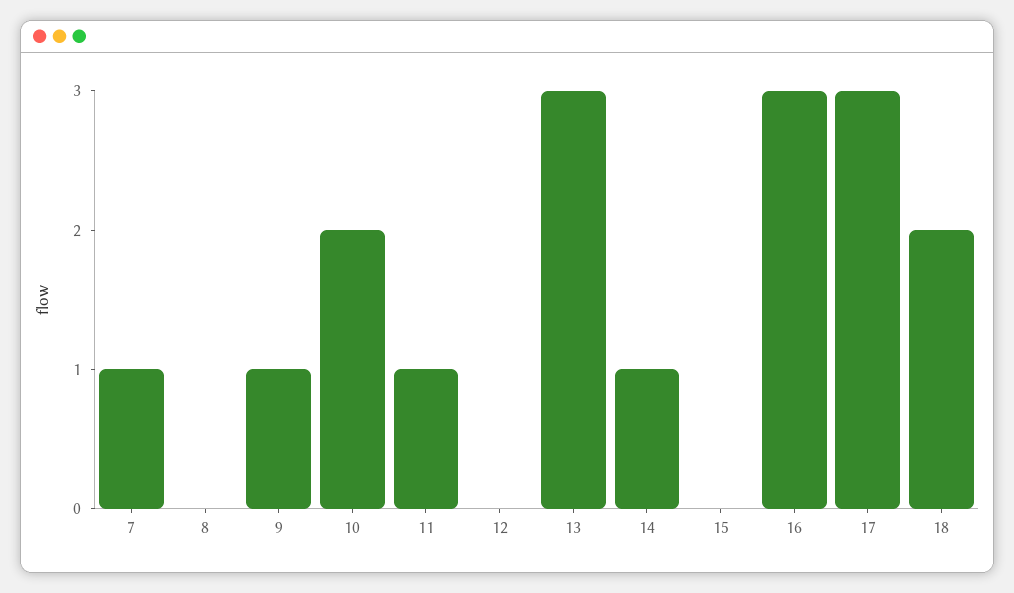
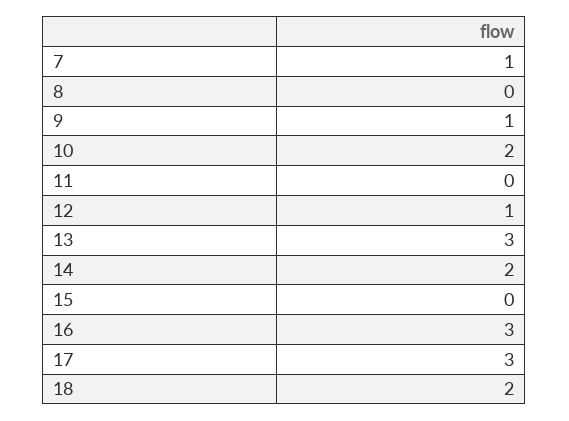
11: 1 -> 0
12: 0 -> 1
14: 1 -> 2

